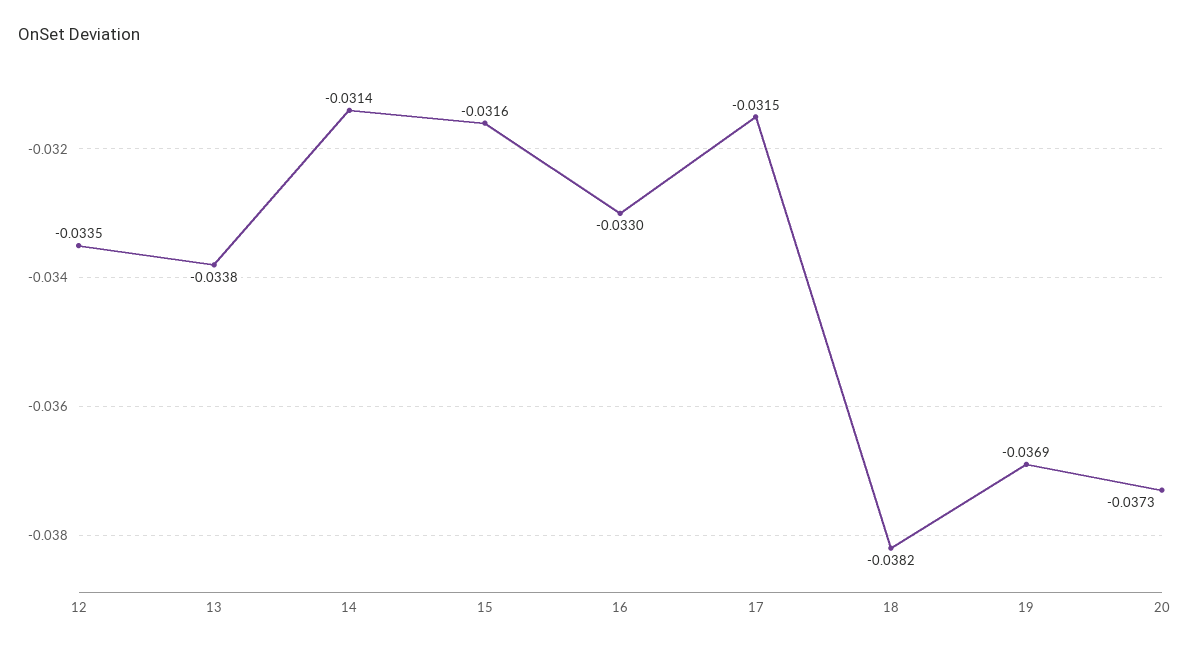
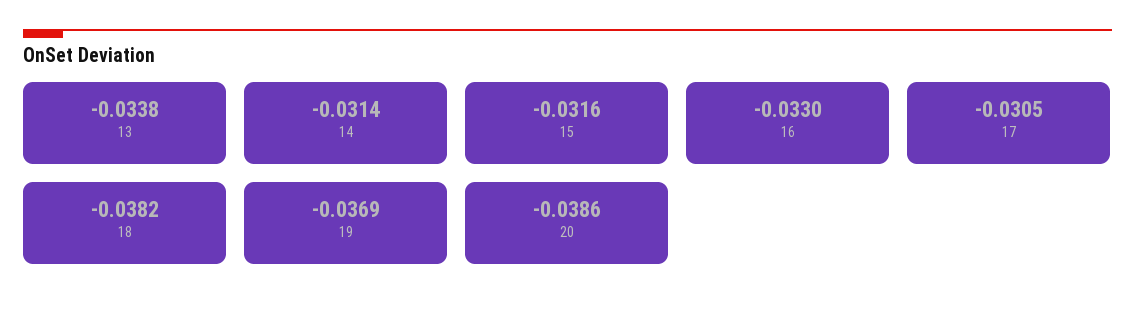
12: -0.0335 -> none
17: -0.0315 -> -0.0305
20: -0.0373 -> -0.0386

